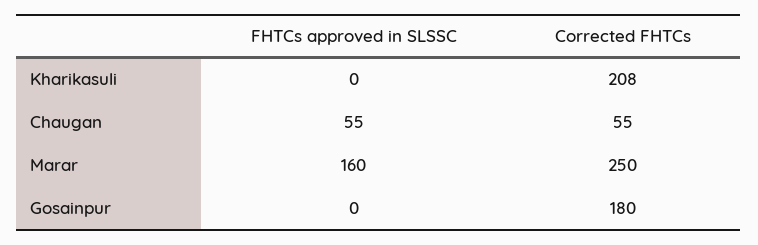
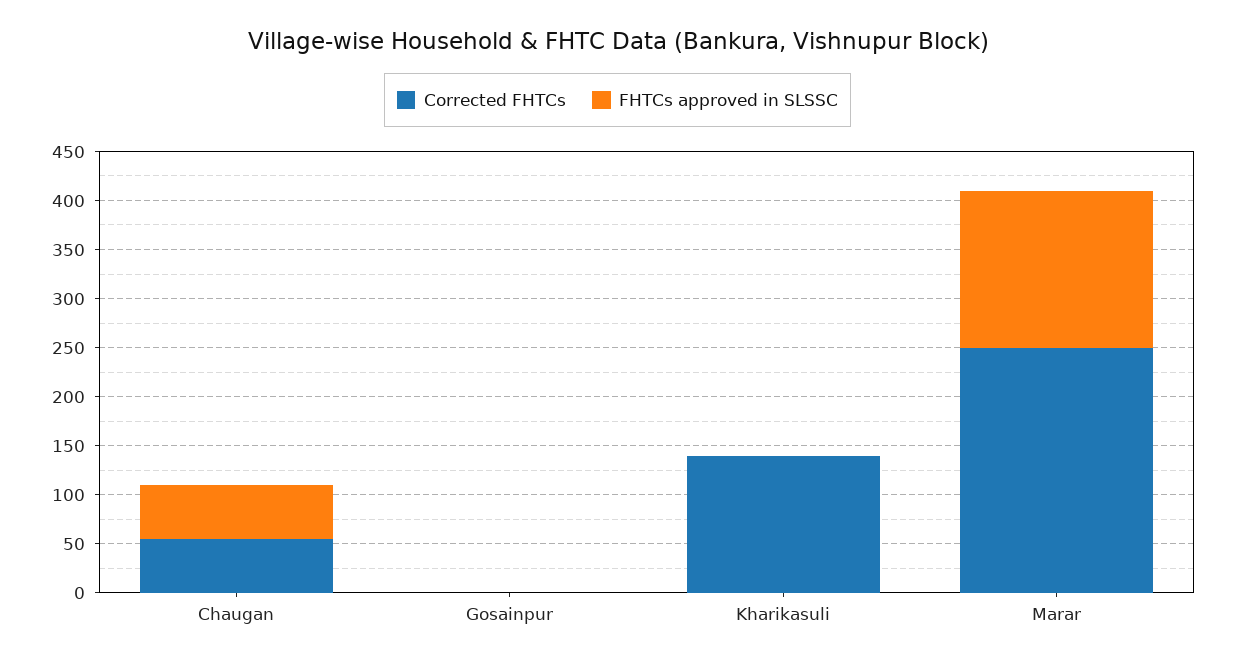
Corrected FHTCs, Kharikasuli: 208 -> 140
Corrected FHTCs, Gosainpur: 180 -> 0

